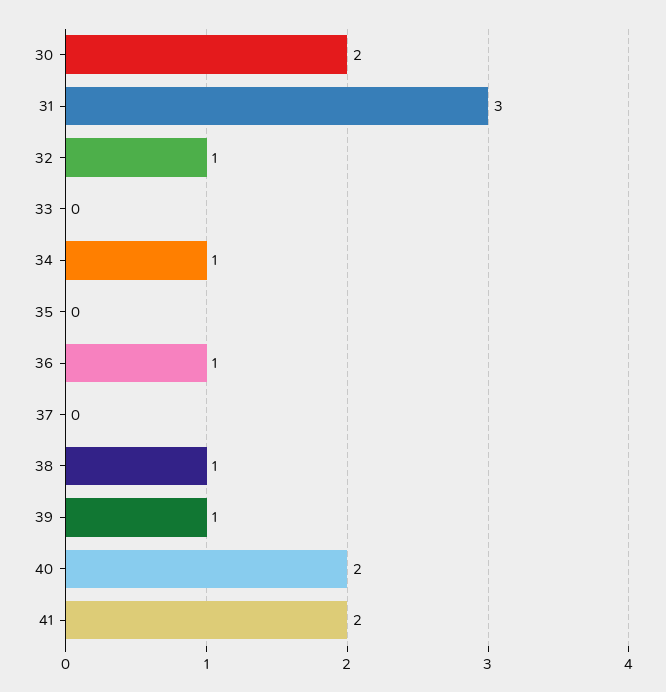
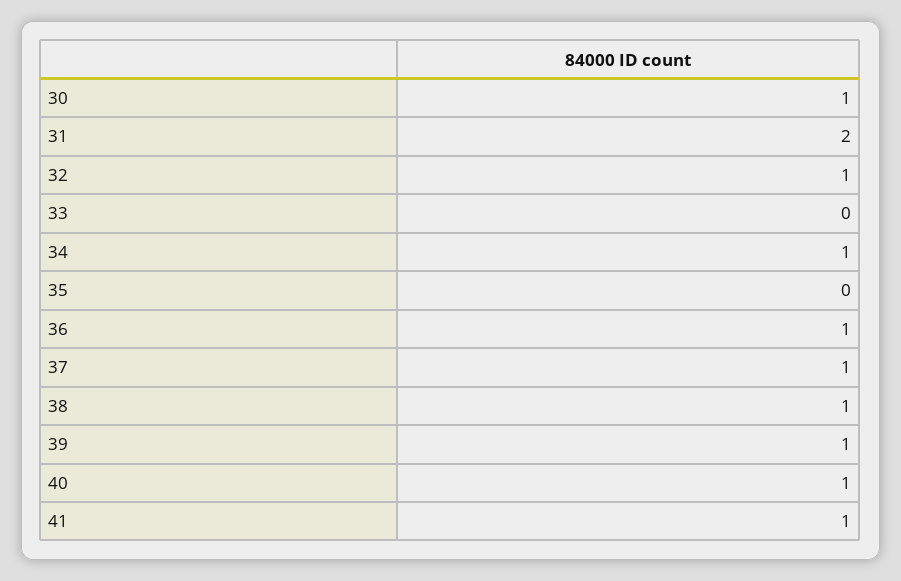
30: 2 -> 1
31: 3 -> 2
37: 0 -> 1
40: 2 -> 1
41: 2 -> 1

